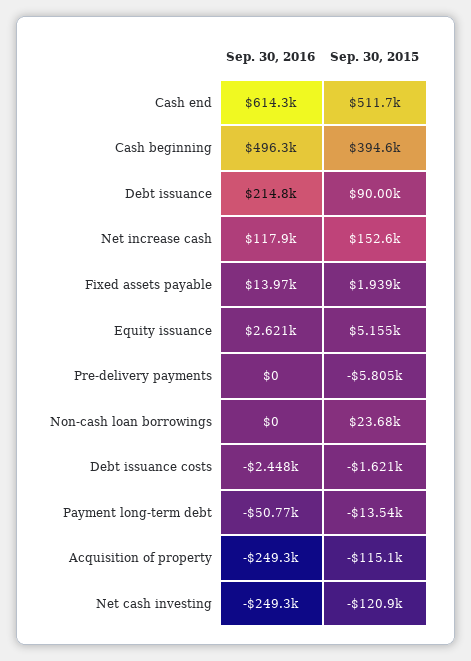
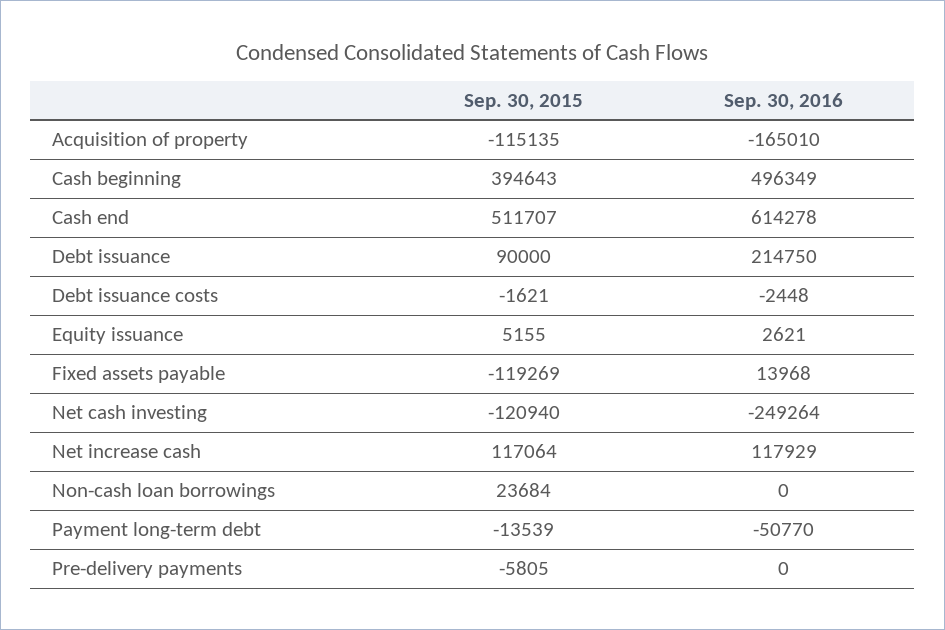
Sep. 30, 2015, Net increase cash: 152600 -> 117064
Sep. 30, 2015, Fixed assets payable: 1939 -> -119269
Sep. 30, 2016, Acquisition of property: -249300 -> -165010

